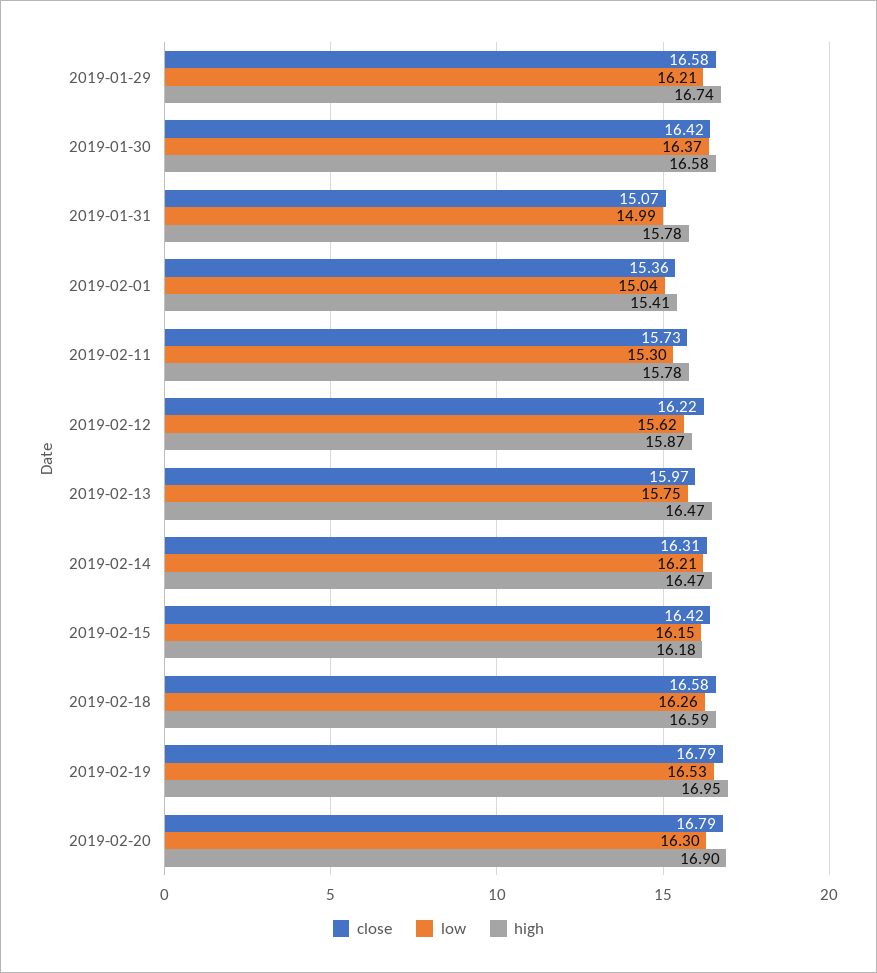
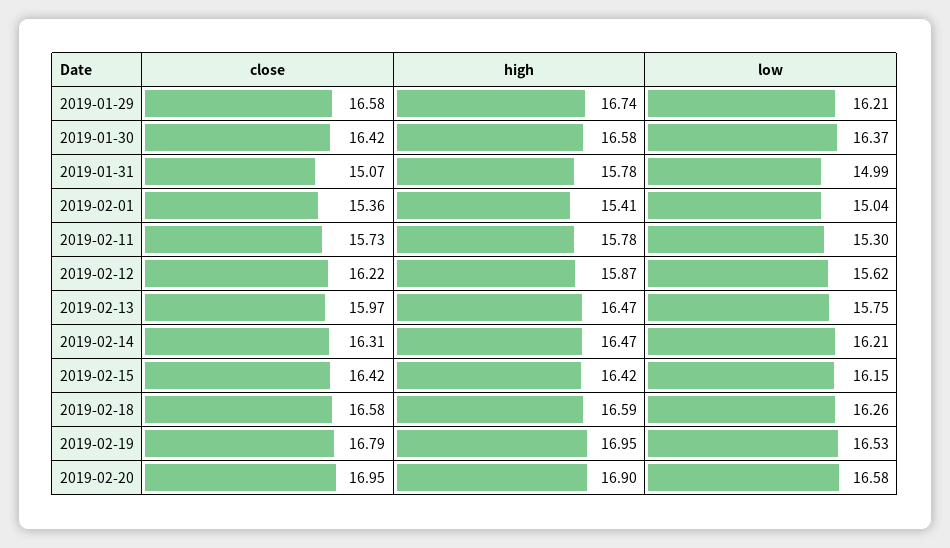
high, 2019-02-15: 16.18 -> 16.42
close, 2019-02-20: 16.79 -> 16.95
low, 2019-02-20: 16.3 -> 16.58

